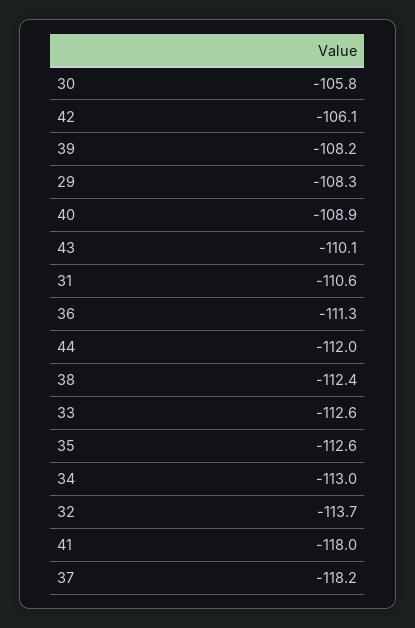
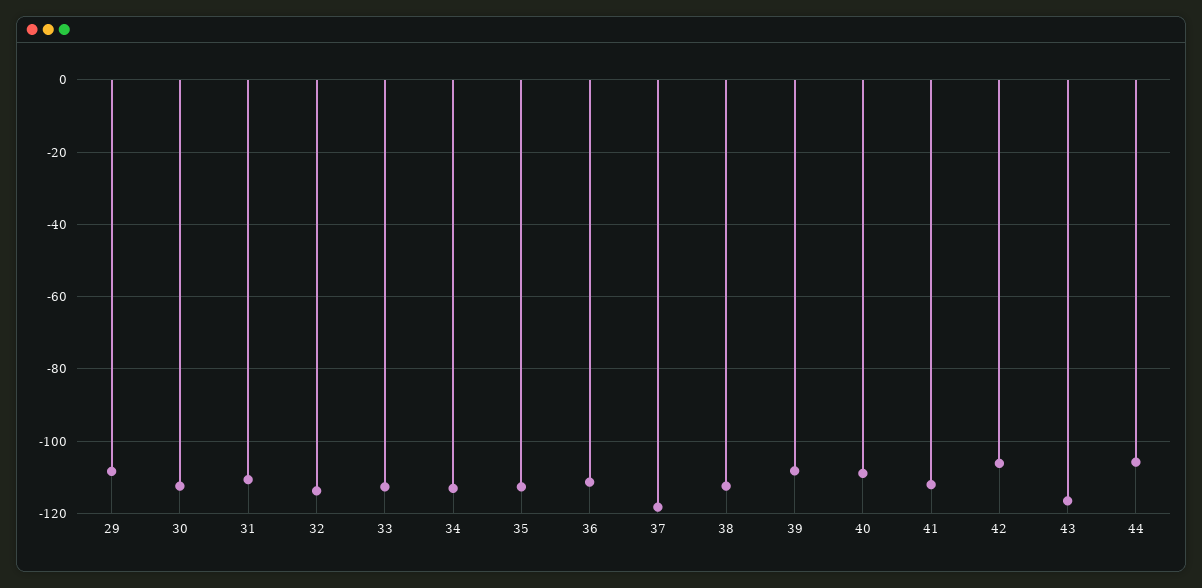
30: -105.8 -> -112
43: -110.1 -> -116
44: -112 -> -106
41: -118 -> -112

